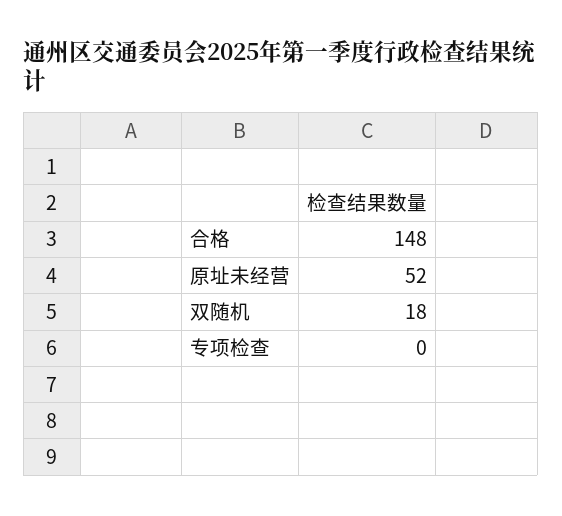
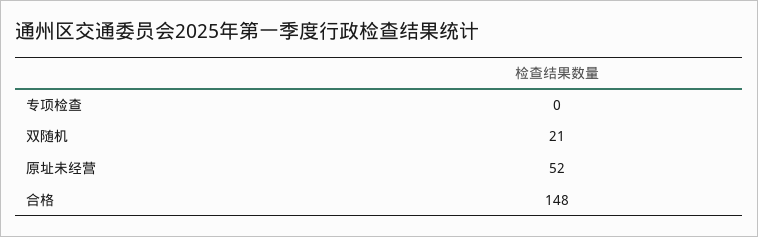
双随机: 18 -> 21

